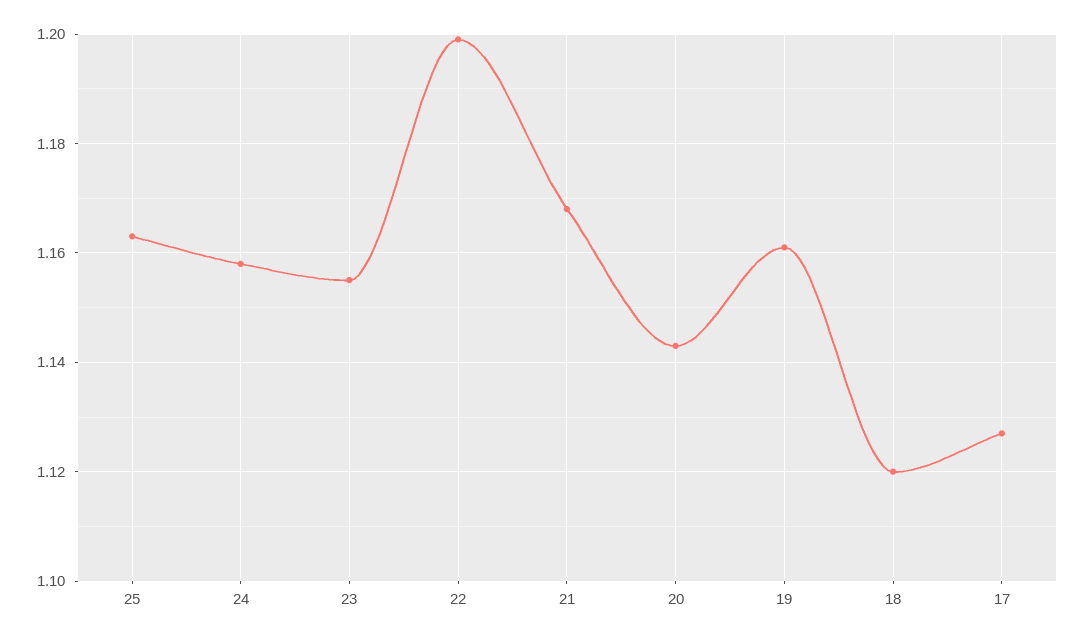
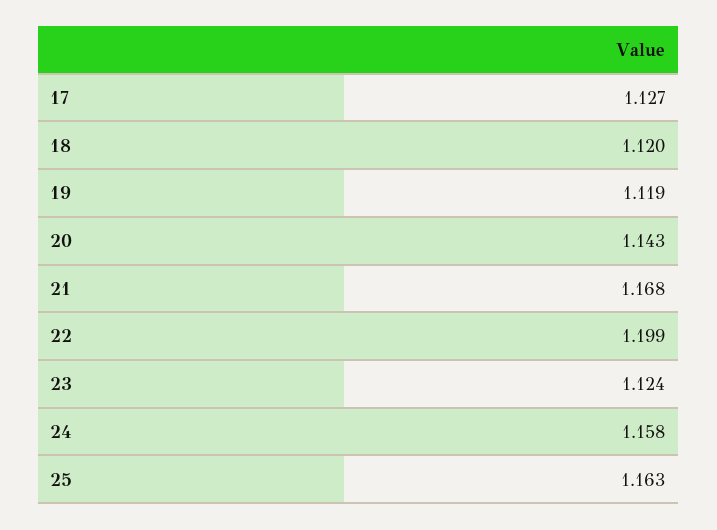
23: 1.155 -> 1.124
19: 1.16 -> 1.119

